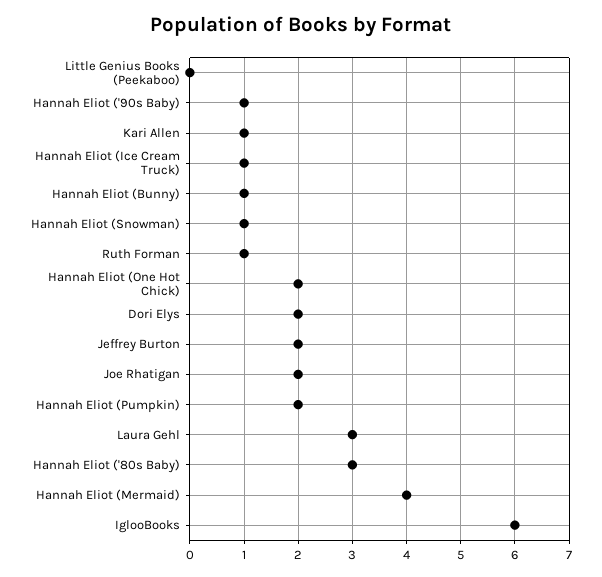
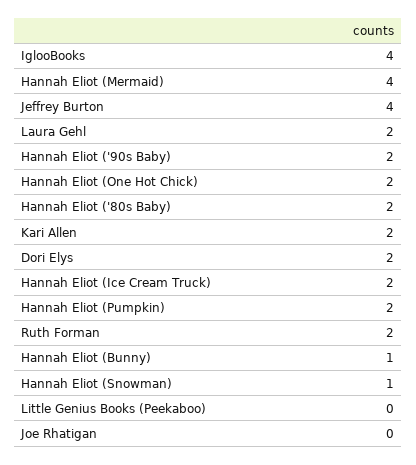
Hannah Eliot ('90s Baby): 1 -> 2
Kari Allen: 1 -> 2
Hannah Eliot (Ice Cream Truck): 1 -> 2
Ruth Forman: 1 -> 2
Jeffrey Burton: 2 -> 4
Joe Rhatigan: 2 -> 0
Laura Gehl: 3 -> 2
Hannah Eliot ('80s Baby): 3 -> 2
IglooBooks: 6 -> 4

